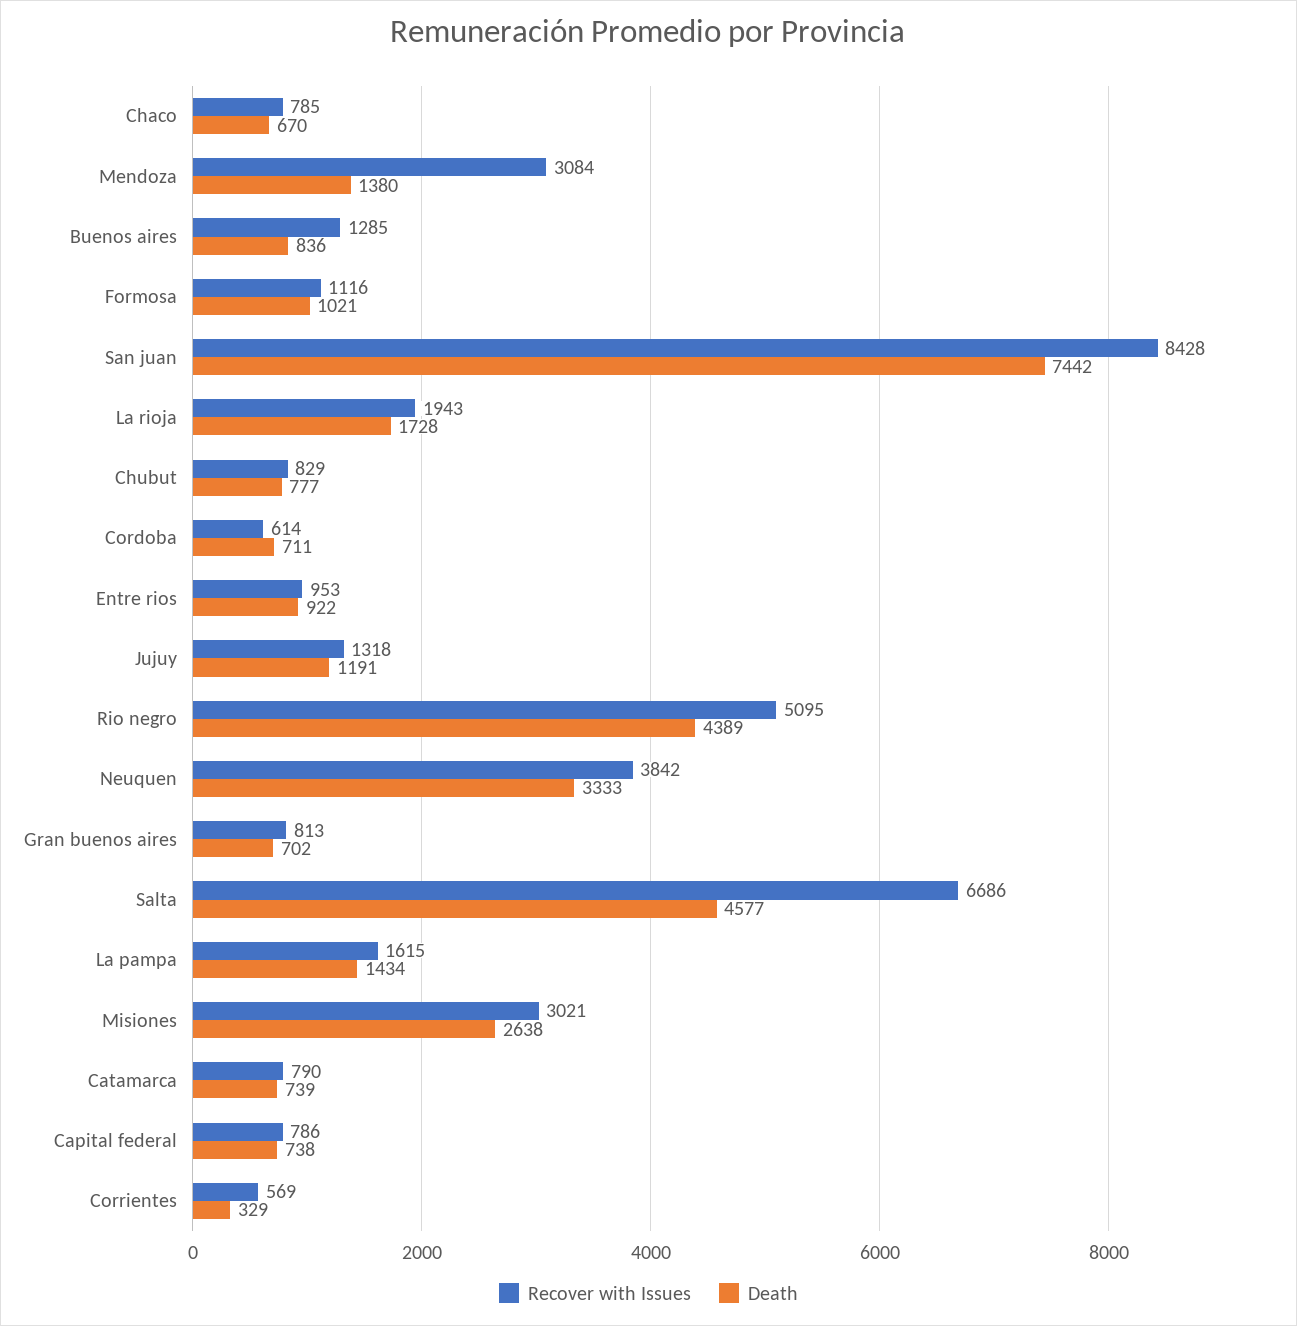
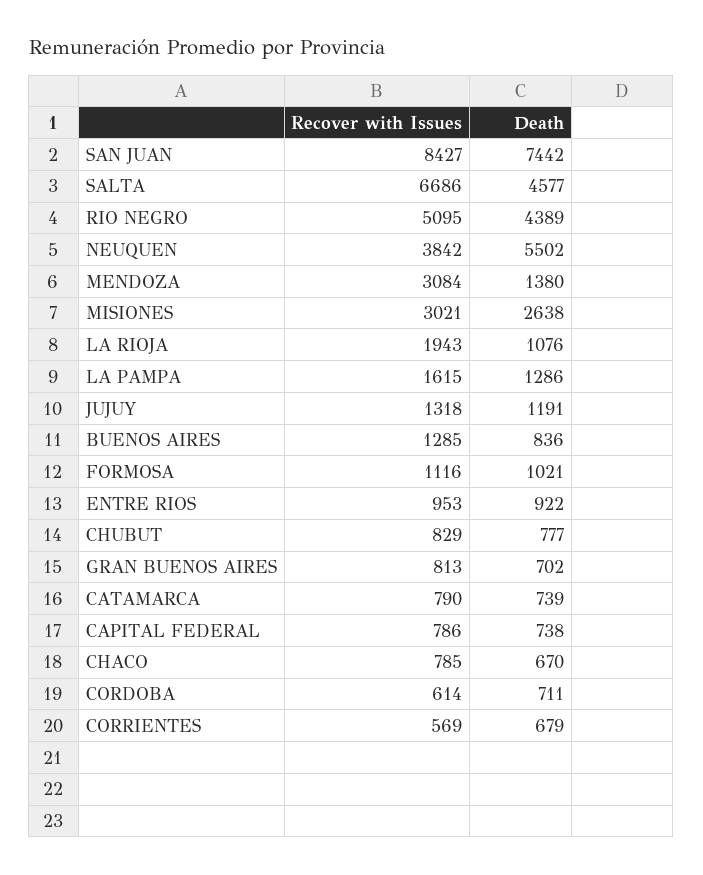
Recover with Issues, San juan: 8428 -> 8427
Death, La rioja: 1728 -> 1076
Death, Neuquen: 3333 -> 5502
Death, La pampa: 1434 -> 1286
Death, Corrientes: 329 -> 679

